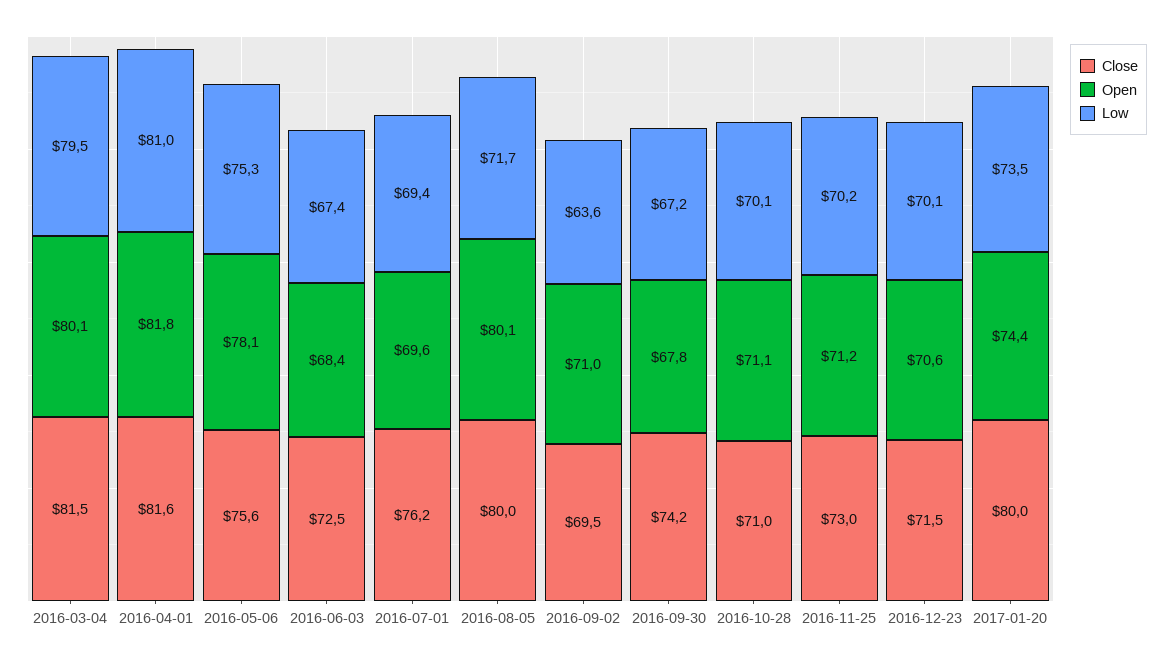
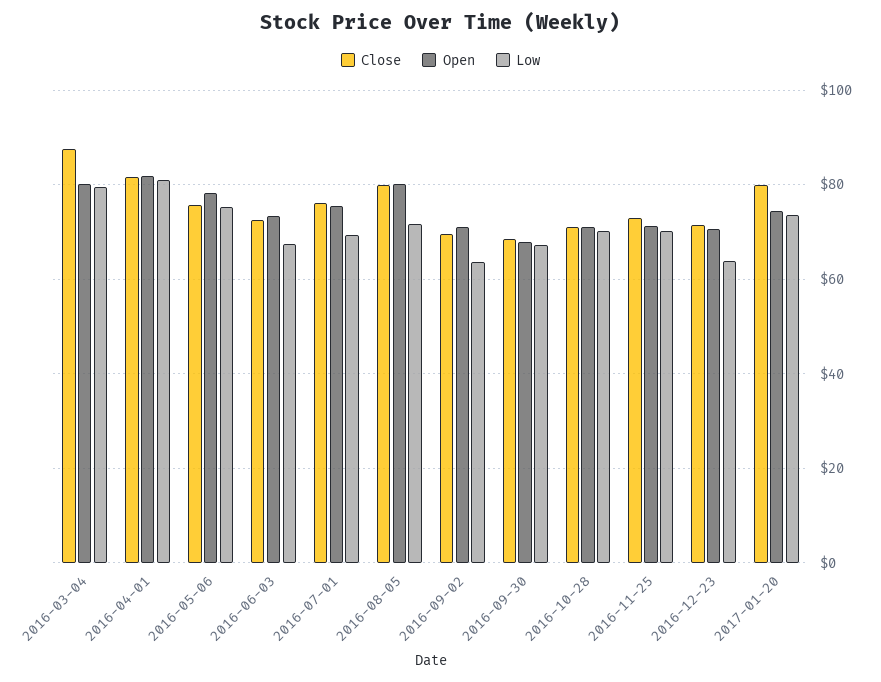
Close, 2016-03-04: 81.5 -> 88
Open, 2016-06-03: 68.4 -> 74
Open, 2016-07-01: 69.6 -> 76
Close, 2016-09-30: 74.2 -> 68
Low, 2016-12-23: 70.1 -> 64

